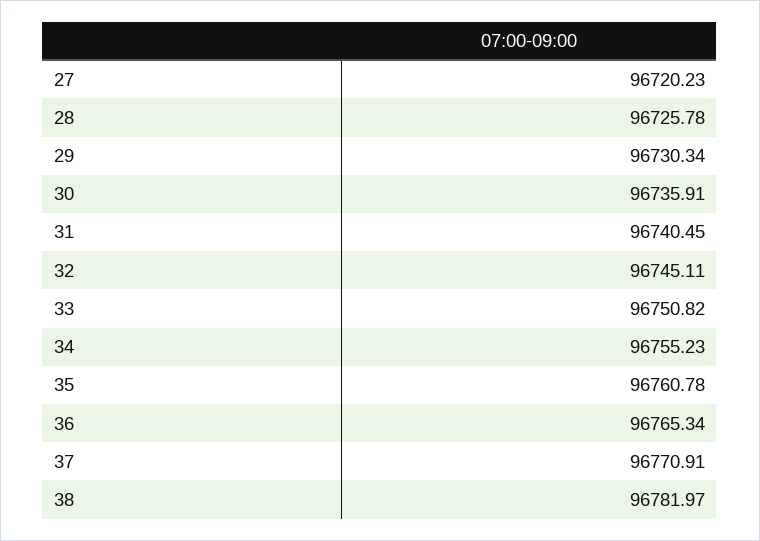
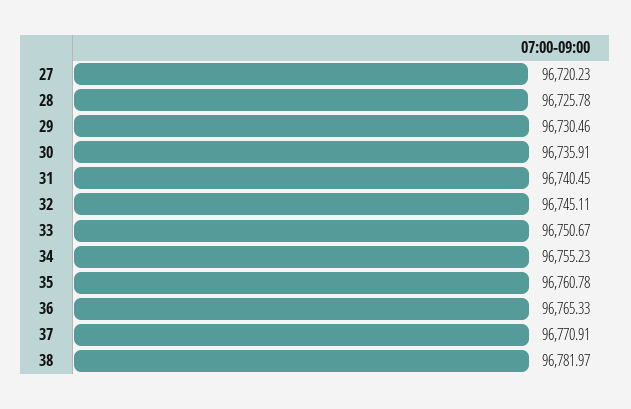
29: 96730.34 -> 96730.46
33: 96750.82 -> 96750.67
36: 96765.34 -> 96765.33

